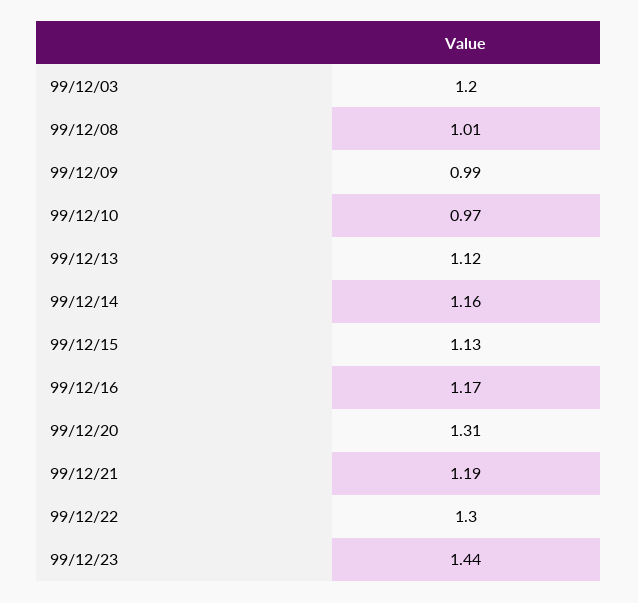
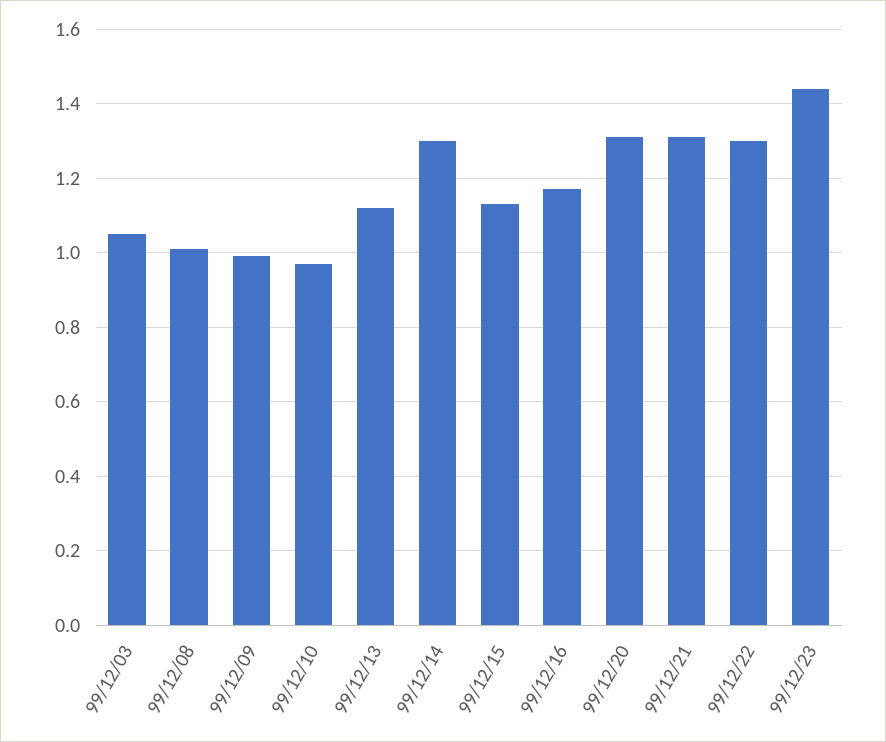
99/12/03: 1.2 -> 1.05
99/12/14: 1.16 -> 1.3
99/12/21: 1.19 -> 1.3

